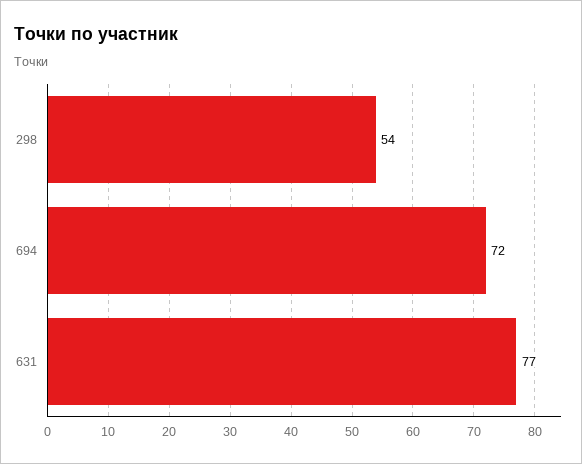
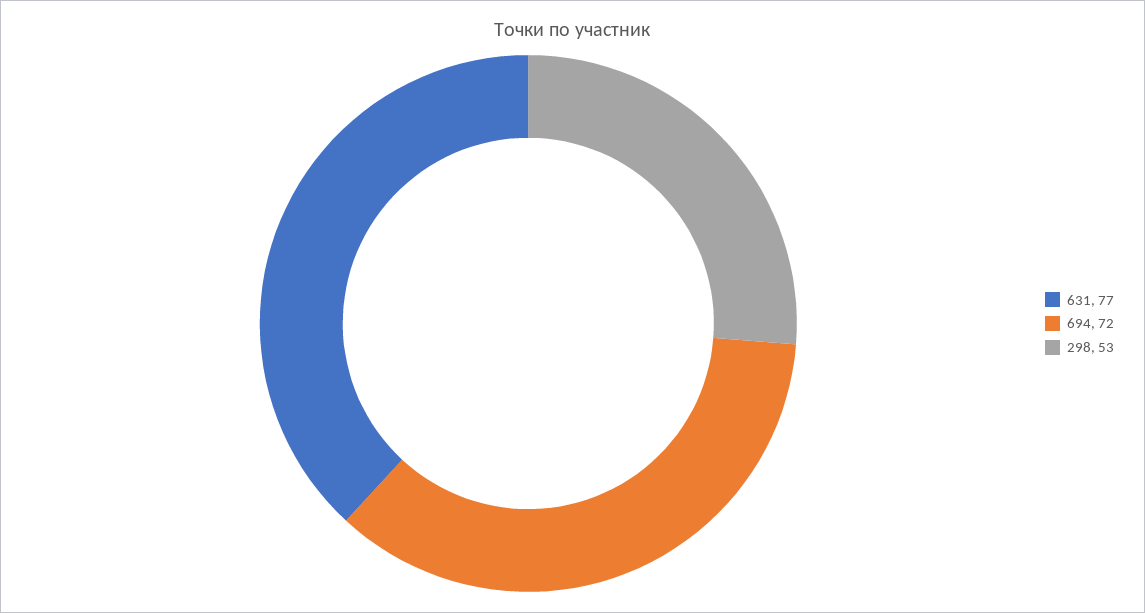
298: 54 -> 53

